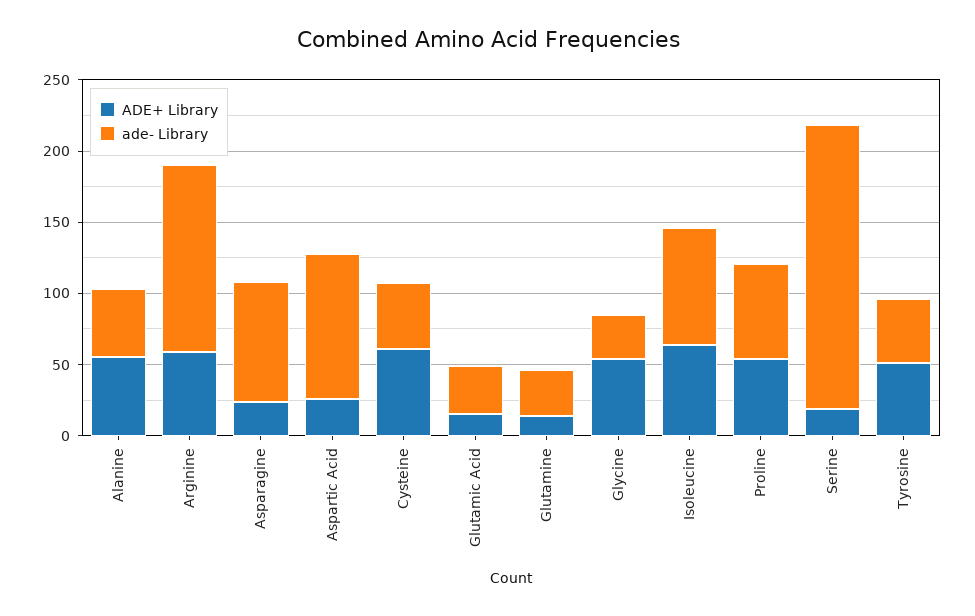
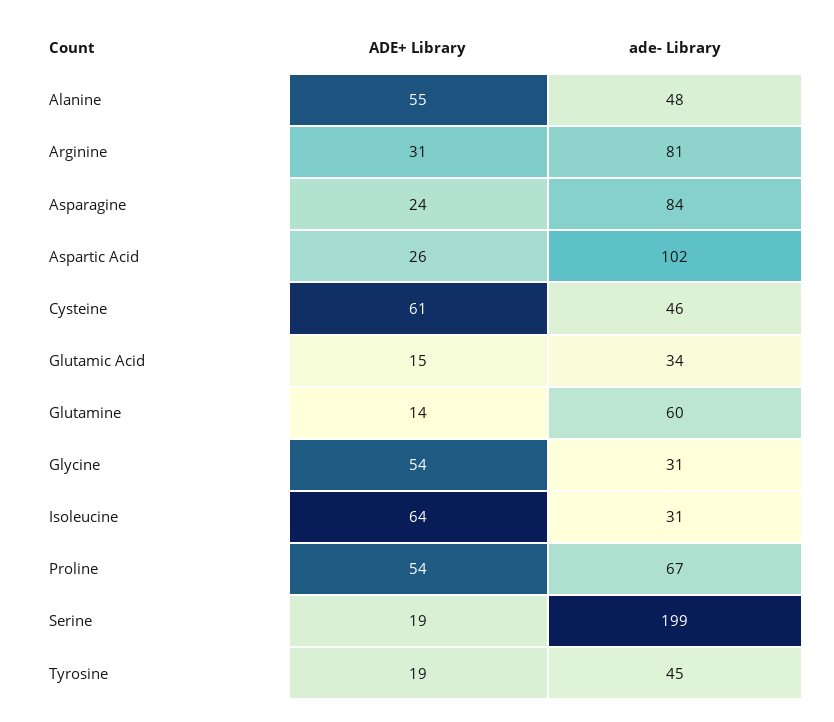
ADE+ Library, Arginine: 60 -> 31
ade- Library, Arginine: 130 -> 81
ade- Library, Glutamine: 30 -> 60
ade- Library, Isoleucine: 80 -> 31
ADE+ Library, Tyrosine: 50 -> 19

